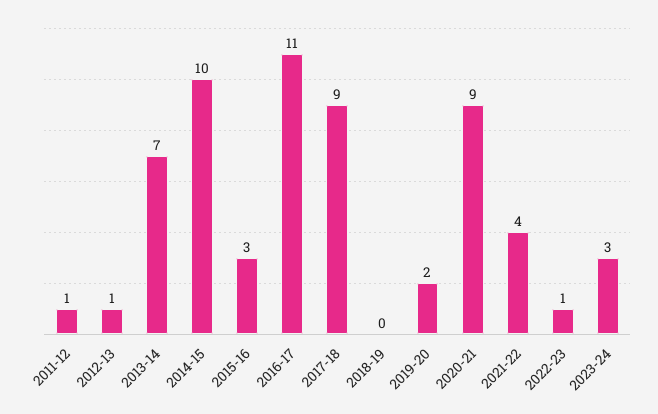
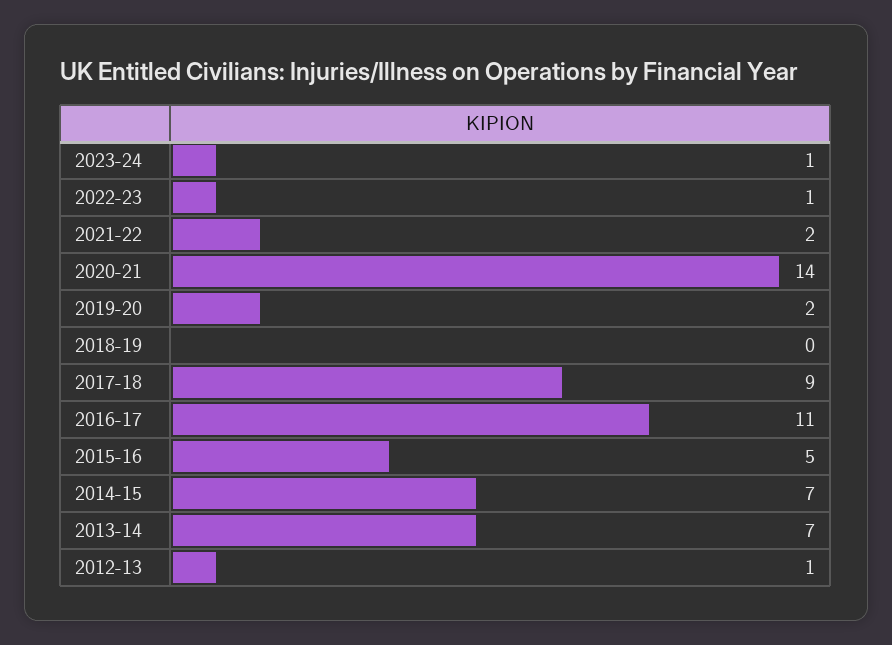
2011-12: 1 -> none
2014-15: 10 -> 7
2015-16: 3 -> 5
2020-21: 9 -> 14
2021-22: 4 -> 2
2023-24: 3 -> 1

